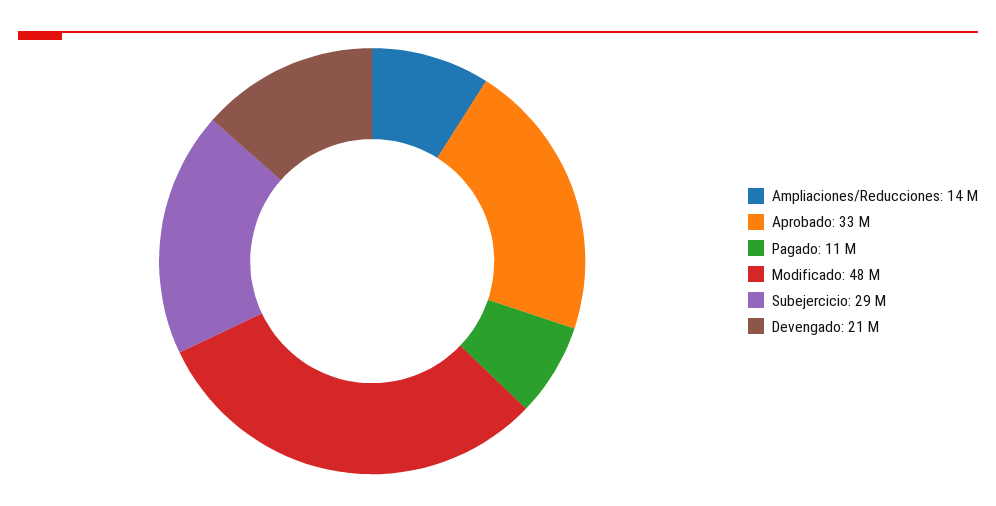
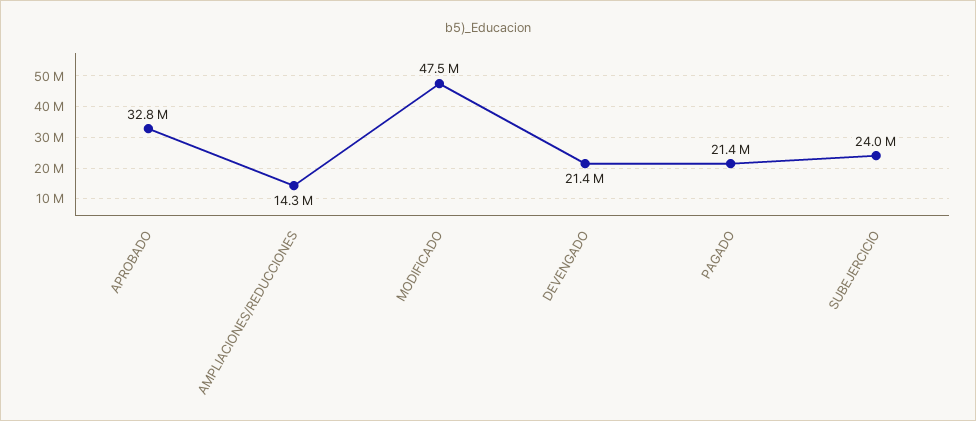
Pagado: 11000000 -> 21400000
Subejercicio: 29000000 -> 24000000

